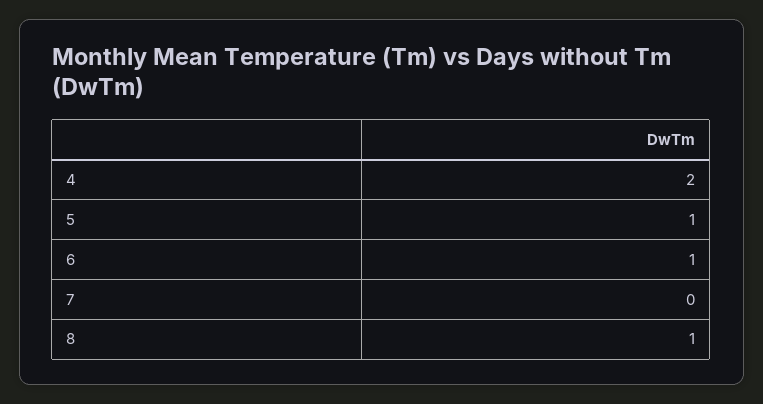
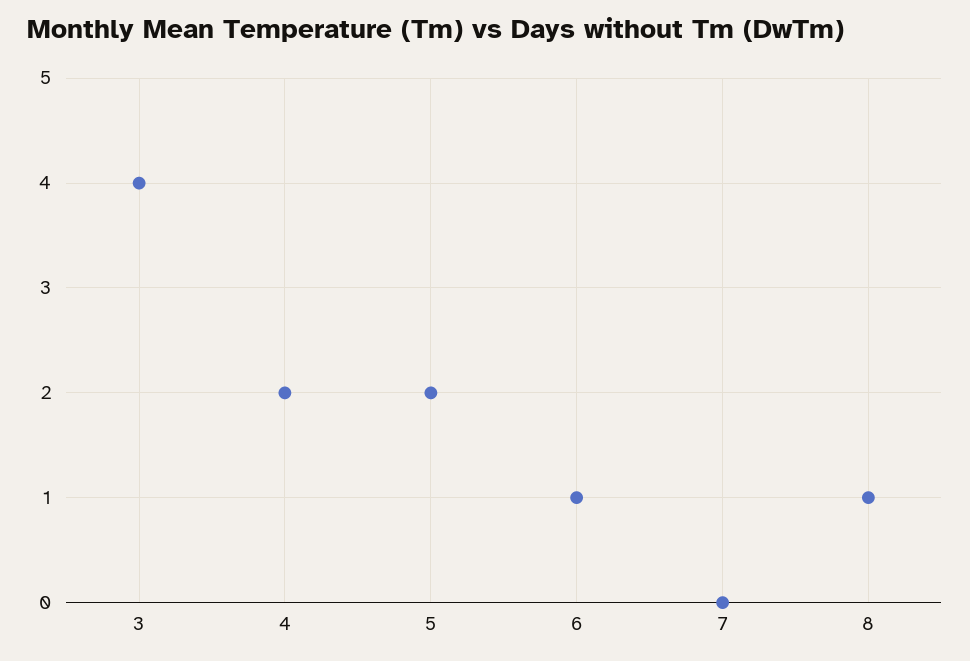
5: 1 -> 2
3: none -> 4

